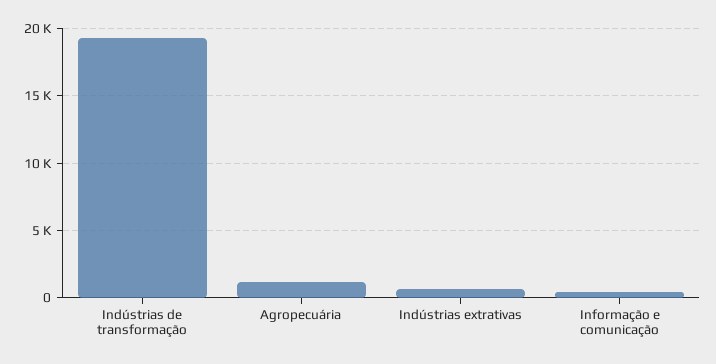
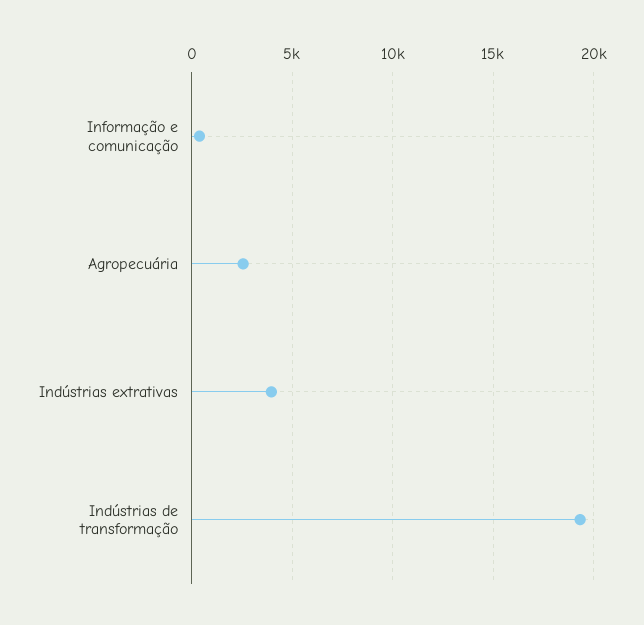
Agropecuária: 1000 -> 2500
Indústrias extrativas: 500 -> 4000

